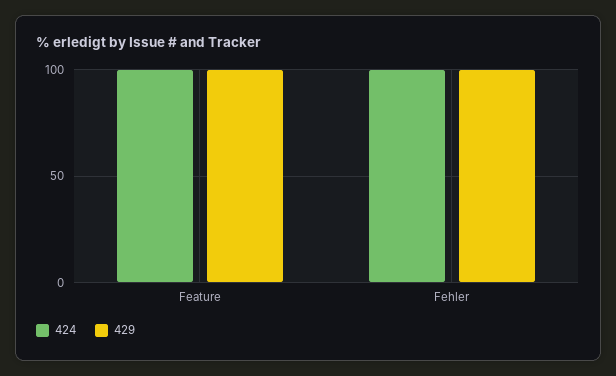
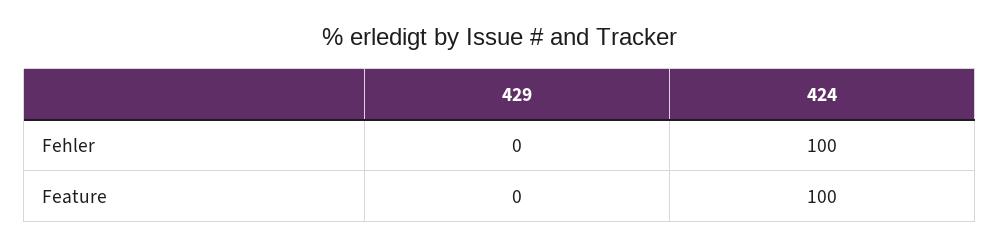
429, Feature: 100 -> 0
429, Fehler: 100 -> 0

